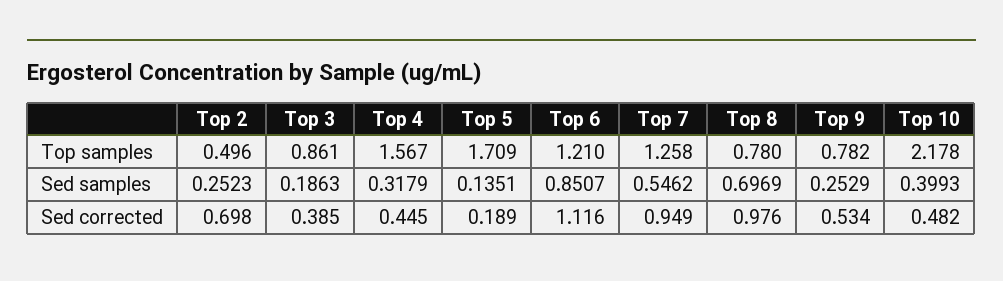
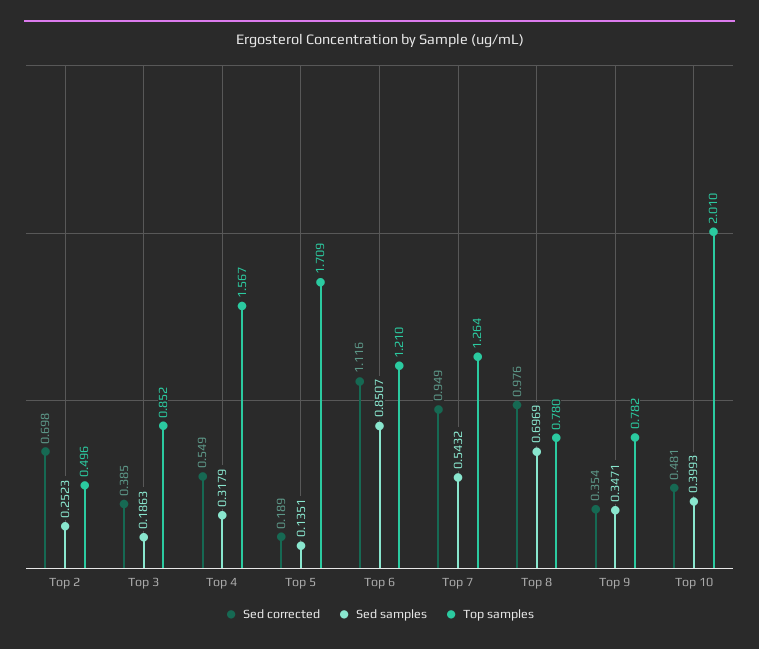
Top samples, Top 3: 0.861 -> 0.852
Top samples, Top 7: 1.258 -> 1.264
Top samples, Top 10: 2.178 -> 2.01
Sed samples, Top 7: 0.5462 -> 0.5432
Sed samples, Top 9: 0.2529 -> 0.3471
Sed corrected, Top 4: 0.445 -> 0.549
Sed corrected, Top 9: 0.534 -> 0.354
Sed corrected, Top 10: 0.482 -> 0.481

